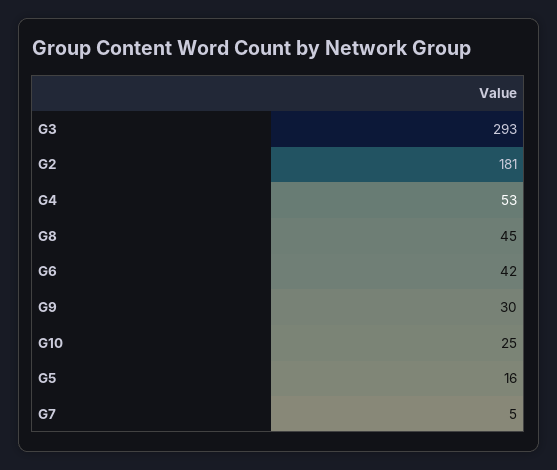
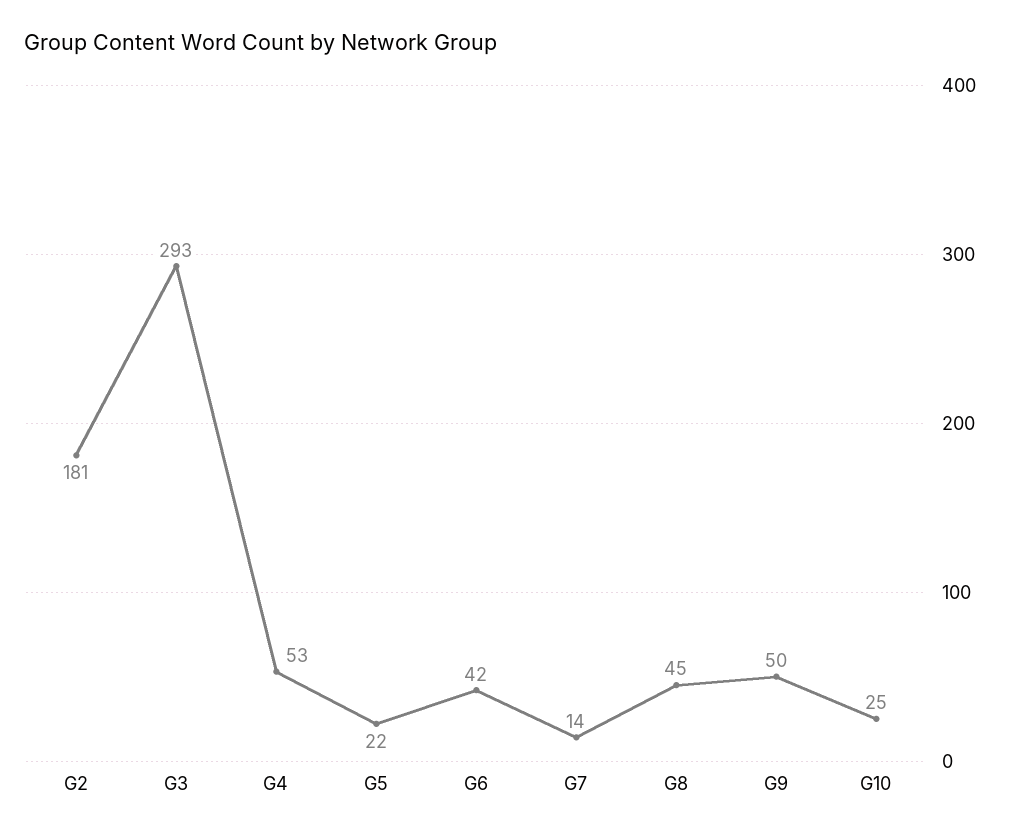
G9: 30 -> 50
G5: 16 -> 22
G7: 5 -> 14

